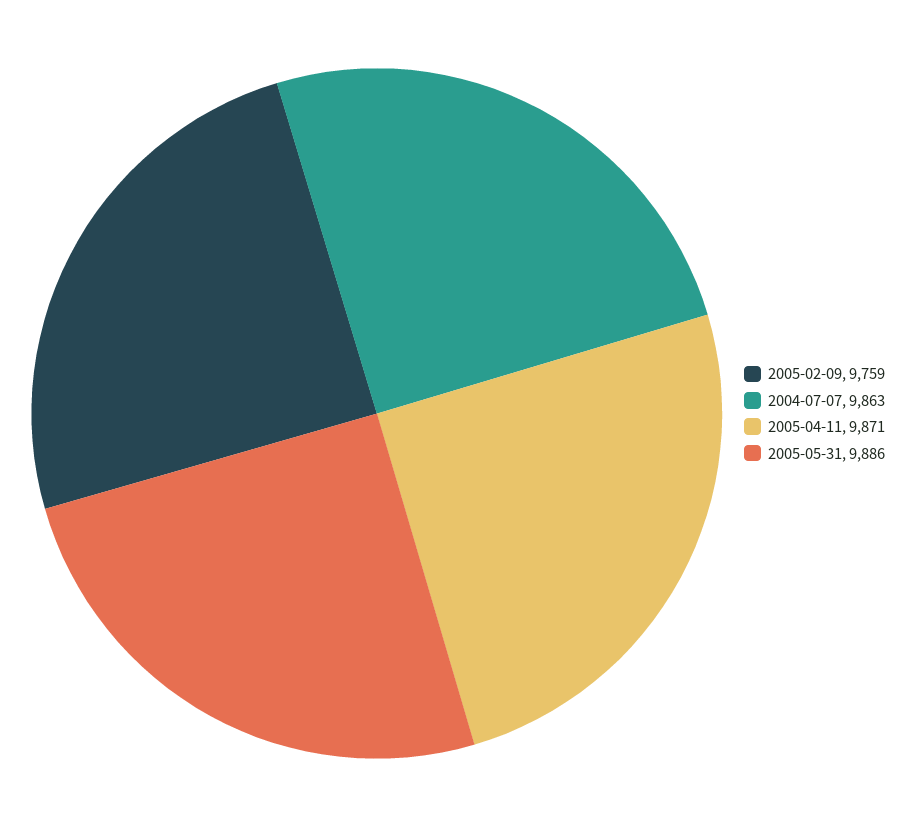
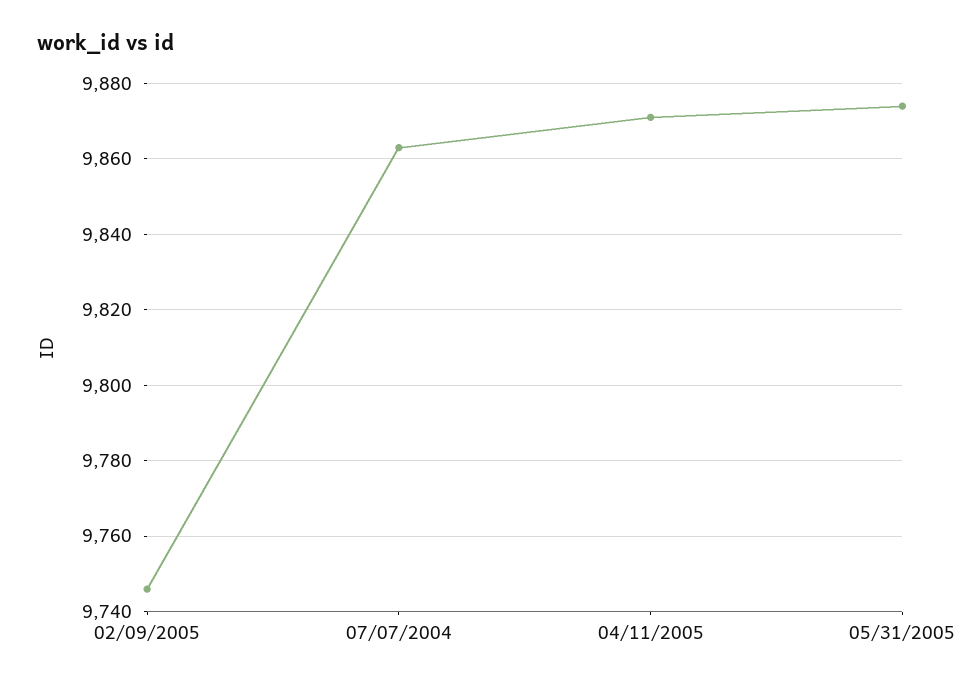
2005-02-09: 9759 -> 9745
2005-05-31: 9886 -> 9875

